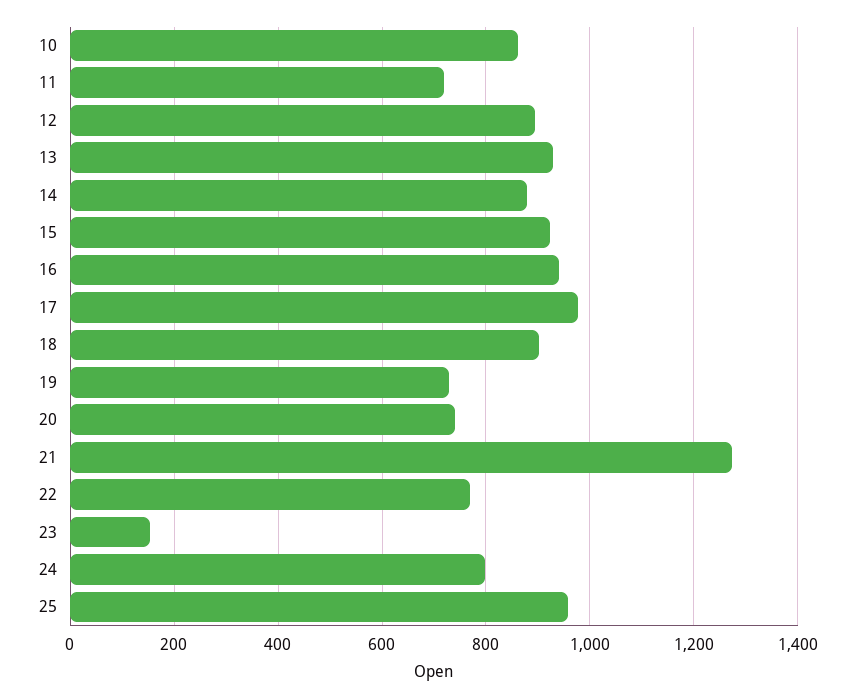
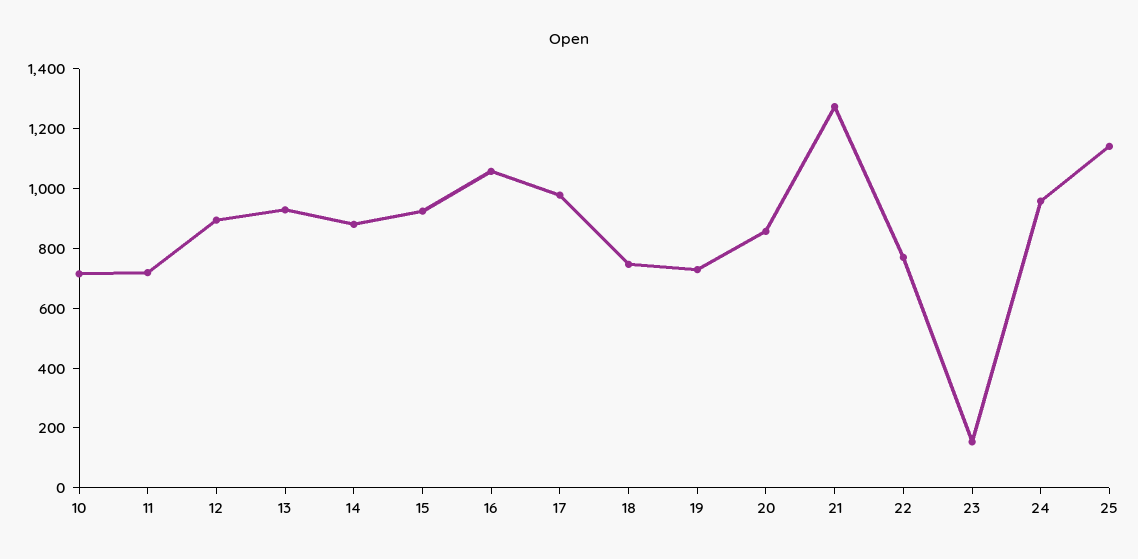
10: 860 -> 700
16: 940 -> 1050
18: 900 -> 750
20: 740 -> 850
24: 800 -> 950
25: 960 -> 1150

